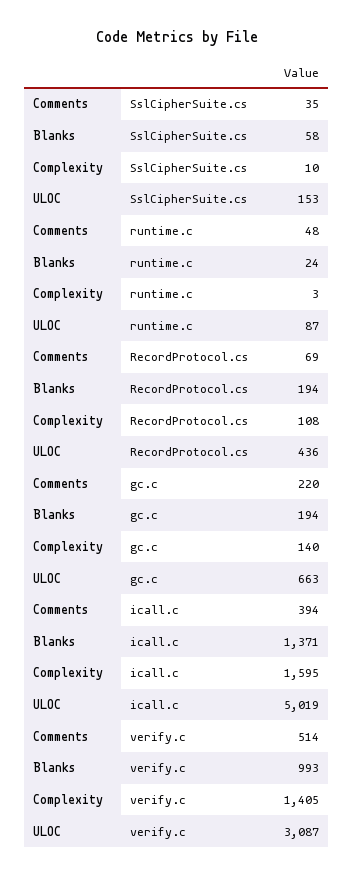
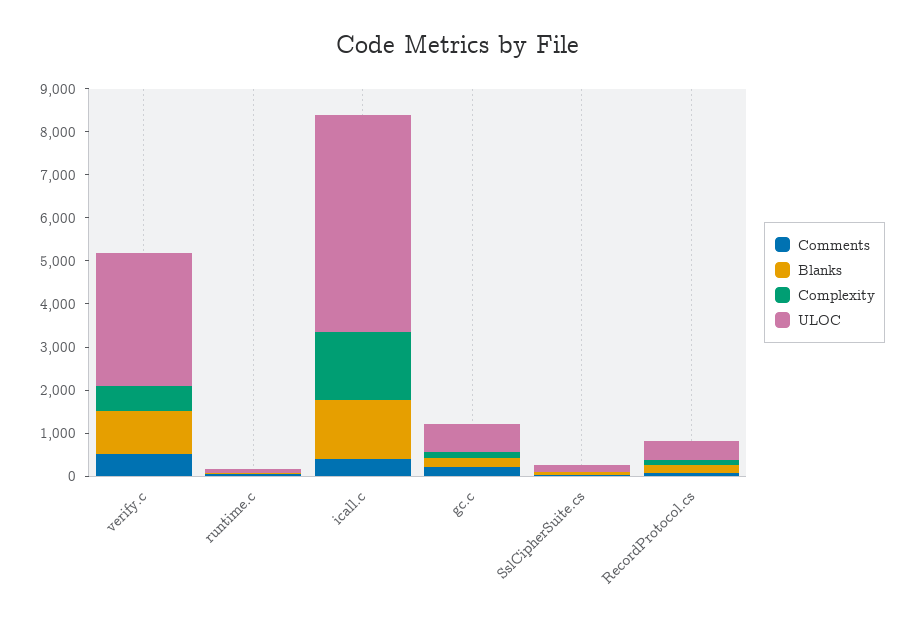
Complexity, verify.c: 1405 -> 600

